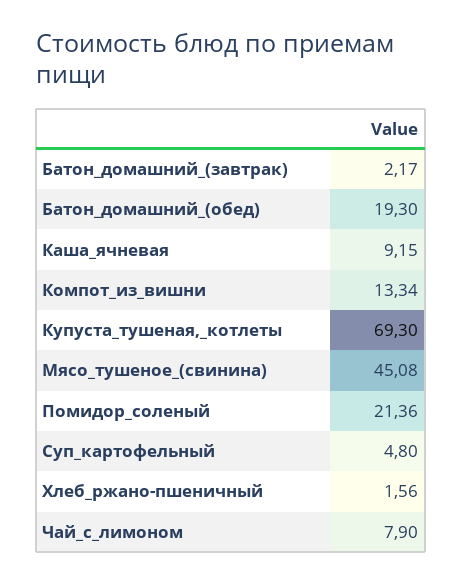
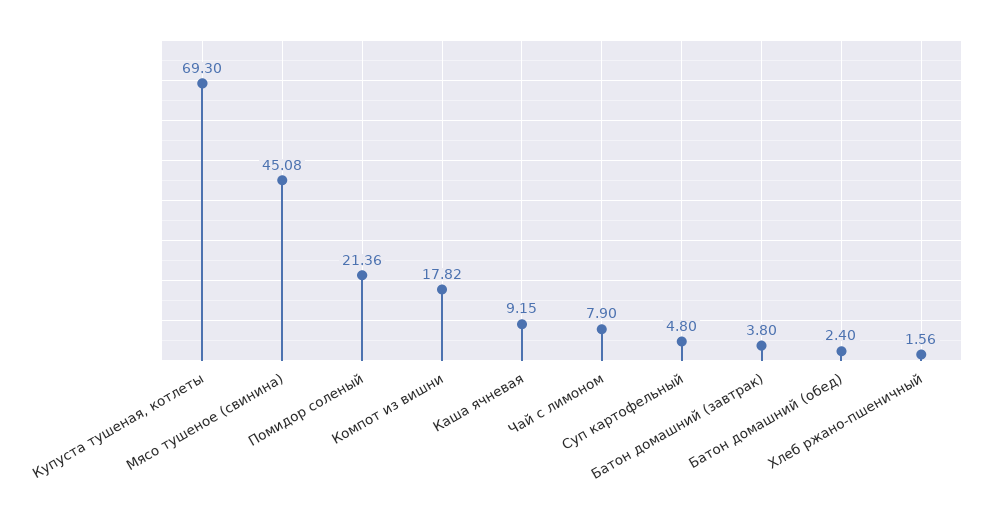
Батон_домашний_(завтрак): 2.17 -> 3.8
Батон_домашний_(обед): 19.3 -> 2.4
Компот_из_вишни: 13.34 -> 17.82

